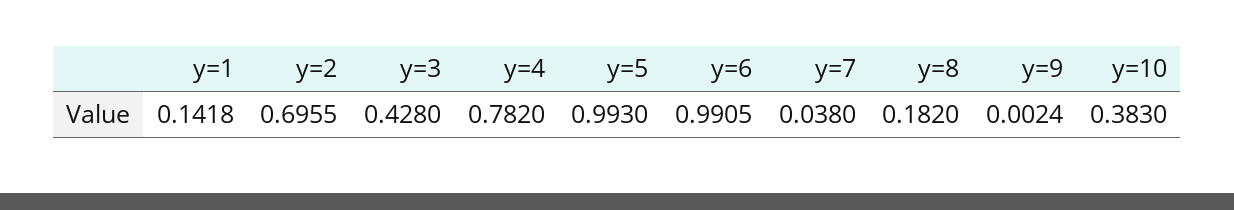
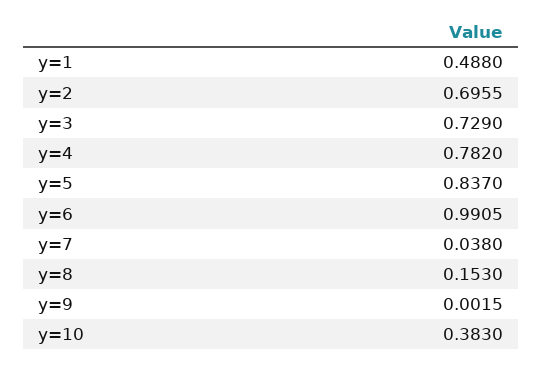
y=1: 0.1418 -> 0.488
y=3: 0.428 -> 0.729
y=5: 0.993 -> 0.837
y=8: 0.182 -> 0.153
y=9: 0.0024 -> 0.0015

